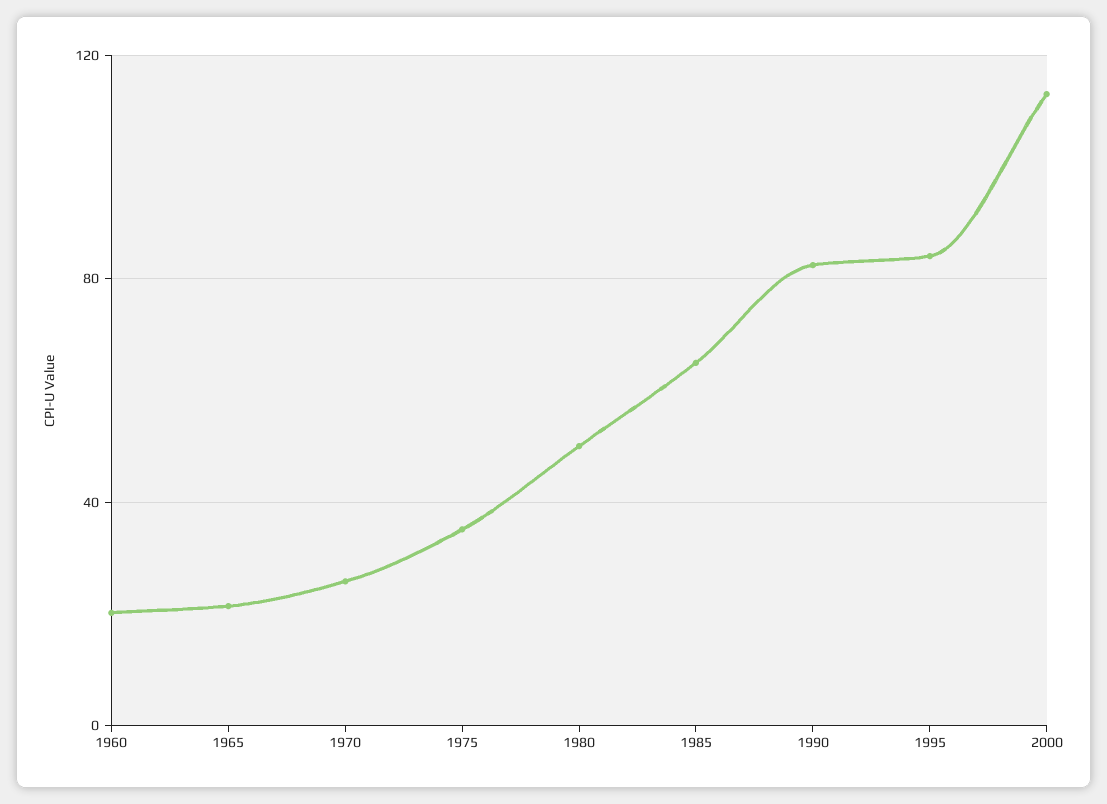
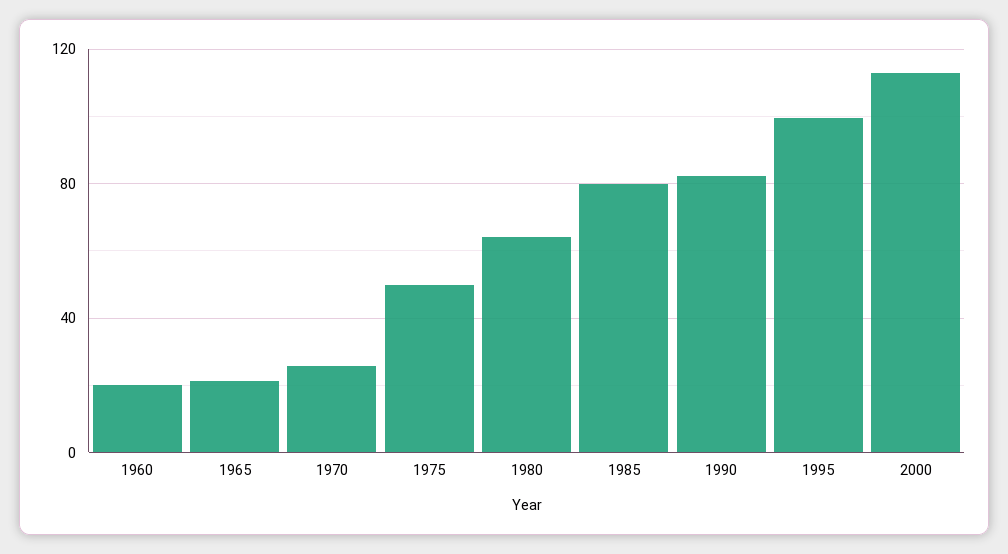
1975: 35 -> 50
1980: 50 -> 65
1985: 65 -> 80
1995: 85 -> 100

